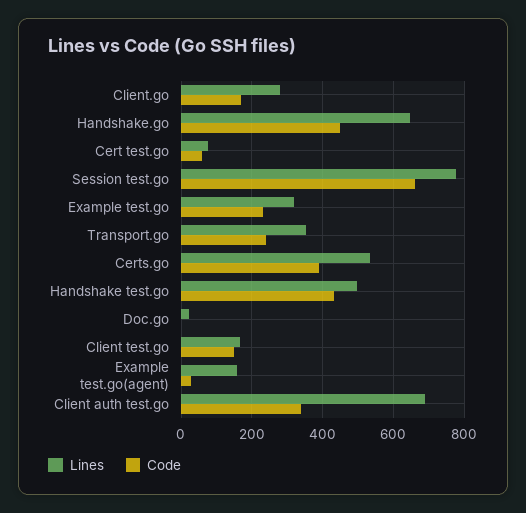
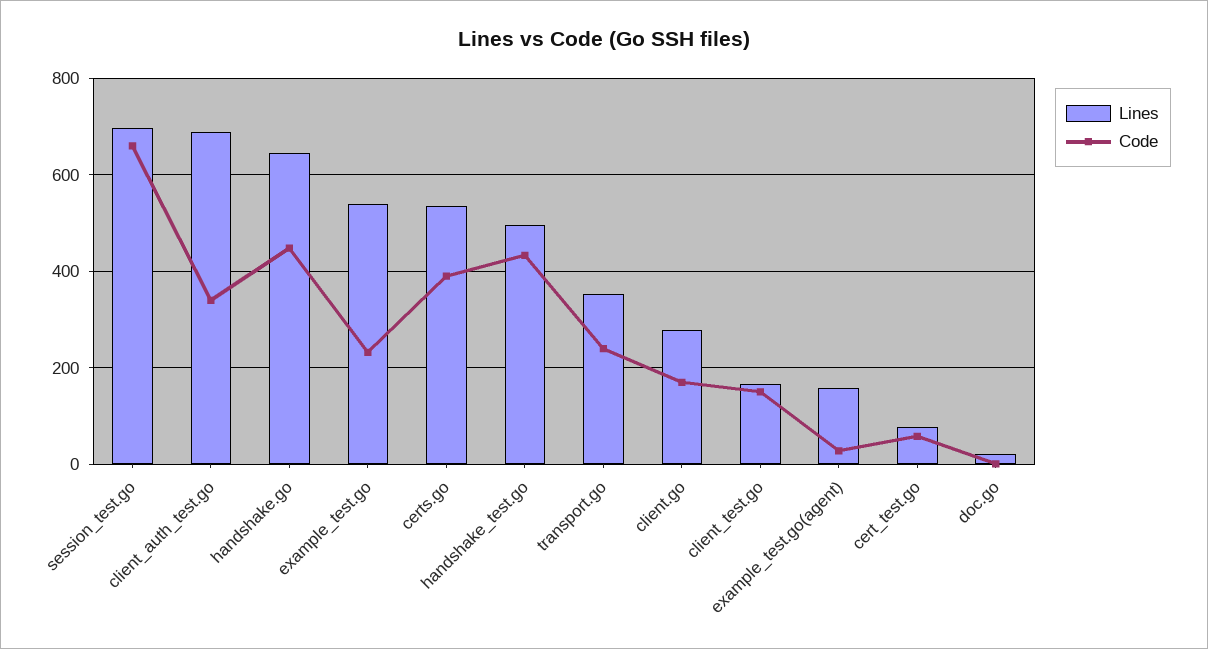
Lines, Session test.go: 780 -> 700
Lines, Example test.go: 320 -> 540

